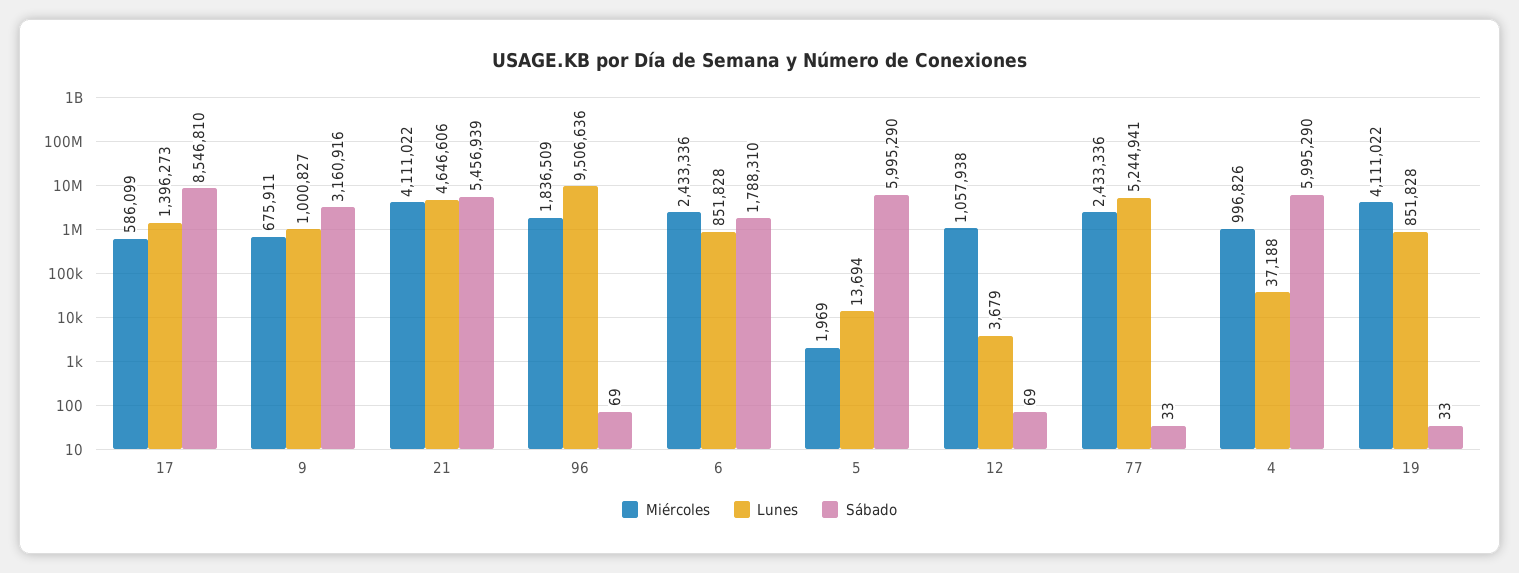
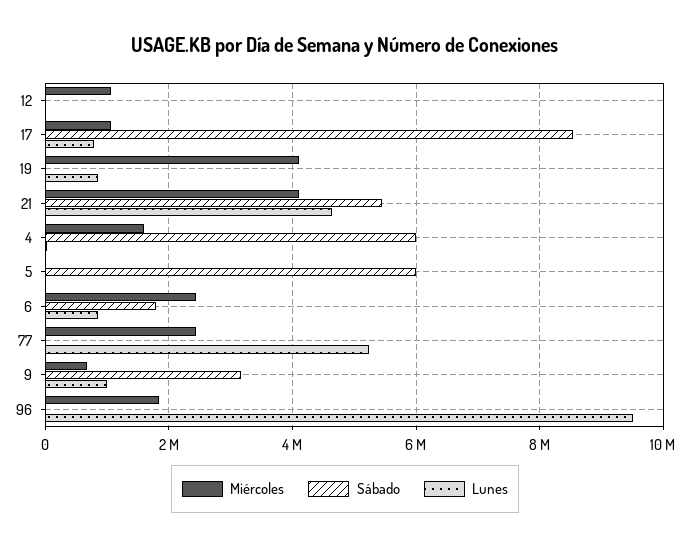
Miércoles, 17: 586099 -> 1000000
Lunes, 17: 1396273 -> 800000
Miércoles, 4: 996826 -> 1600000

